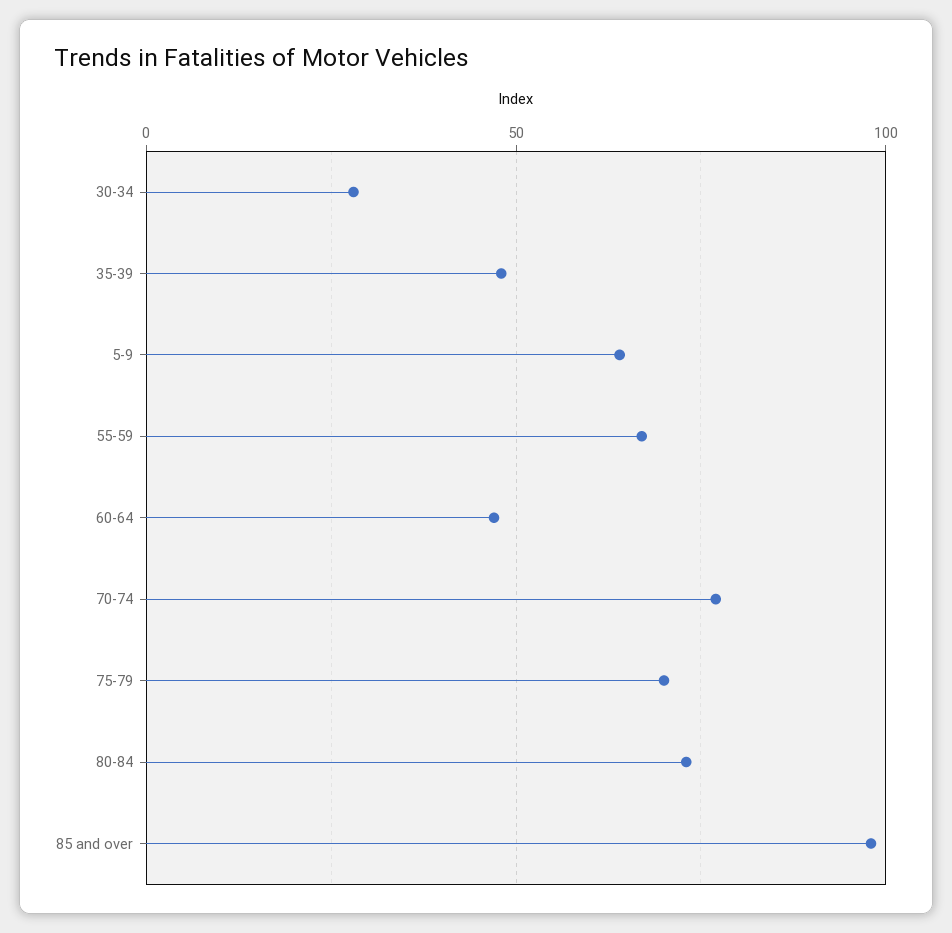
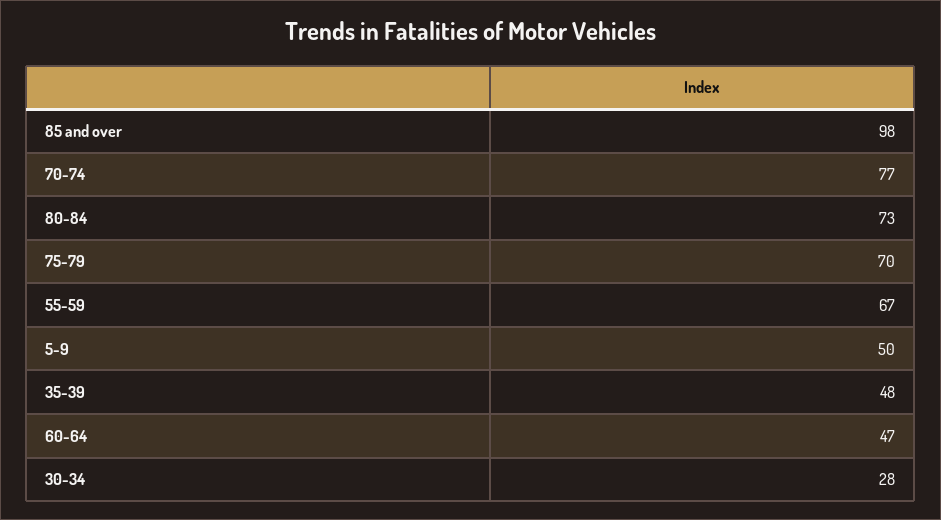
5-9: 65 -> 50

